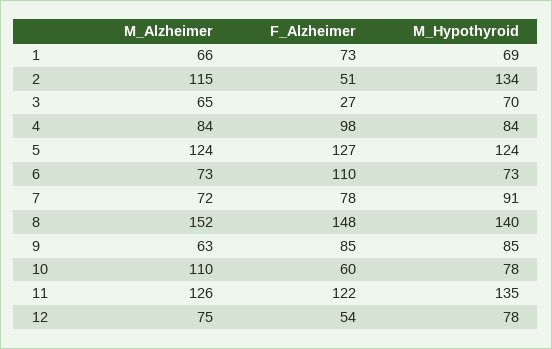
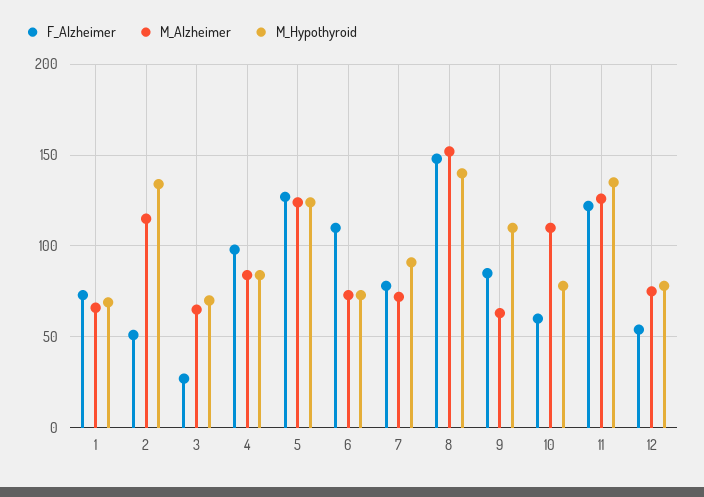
M_Hypothyroid, 9: 85 -> 110

